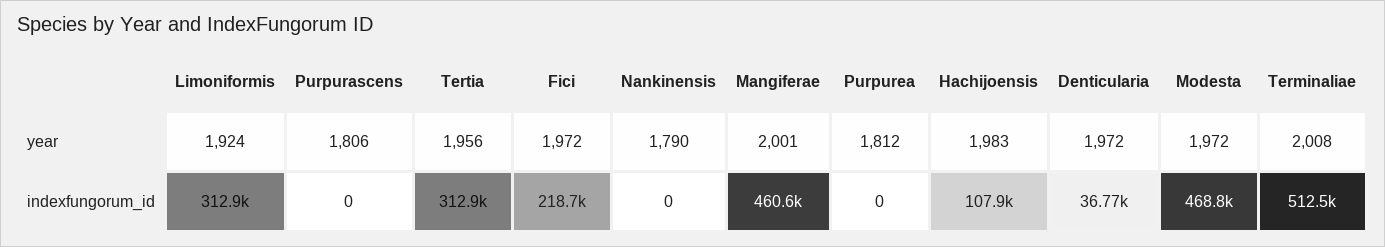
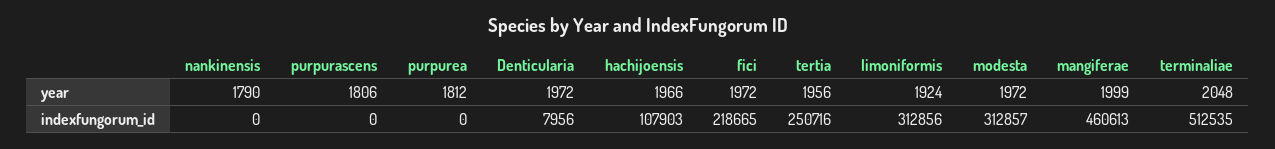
Mangiferae, year: 2001 -> 1999
Hachijoensis, year: 1983 -> 1966
Terminaliae, year: 2008 -> 2048
Tertia, indexfungorum_id: 312900 -> 250716
Denticularia, indexfungorum_id: 36770 -> 7956
Modesta, indexfungorum_id: 468800 -> 312857

